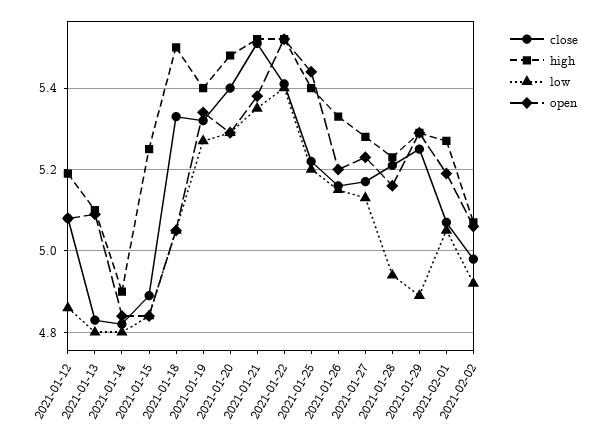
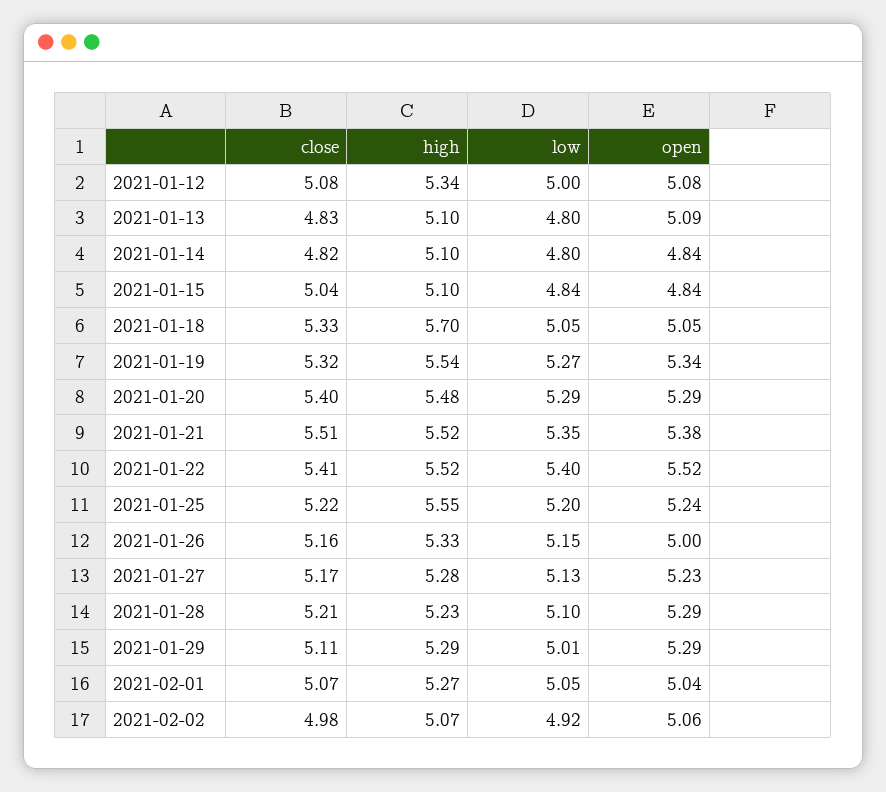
high, 2021-01-12: 5.2 -> 5.34
low, 2021-01-12: 4.85 -> 5
high, 2021-01-14: 4.9 -> 5.1
close, 2021-01-15: 4.9 -> 5.04
high, 2021-01-15: 5.25 -> 5.1
high, 2021-01-18: 5.5 -> 5.7
high, 2021-01-19: 5.4 -> 5.54
high, 2021-01-25: 5.4 -> 5.55
open, 2021-01-25: 5.45 -> 5.24
open, 2021-01-26: 5.2 -> 5
low, 2021-01-28: 4.95 -> 5.1
open, 2021-01-28: 5.15 -> 5.29
close, 2021-01-29: 5.25 -> 5.11
low, 2021-01-29: 4.9 -> 5.01
open, 2021-02-01: 5.2 -> 5.04

